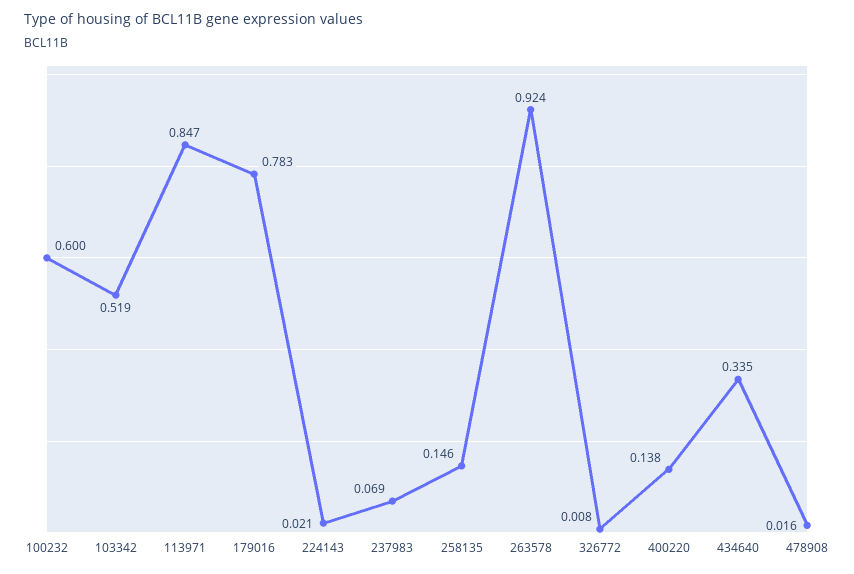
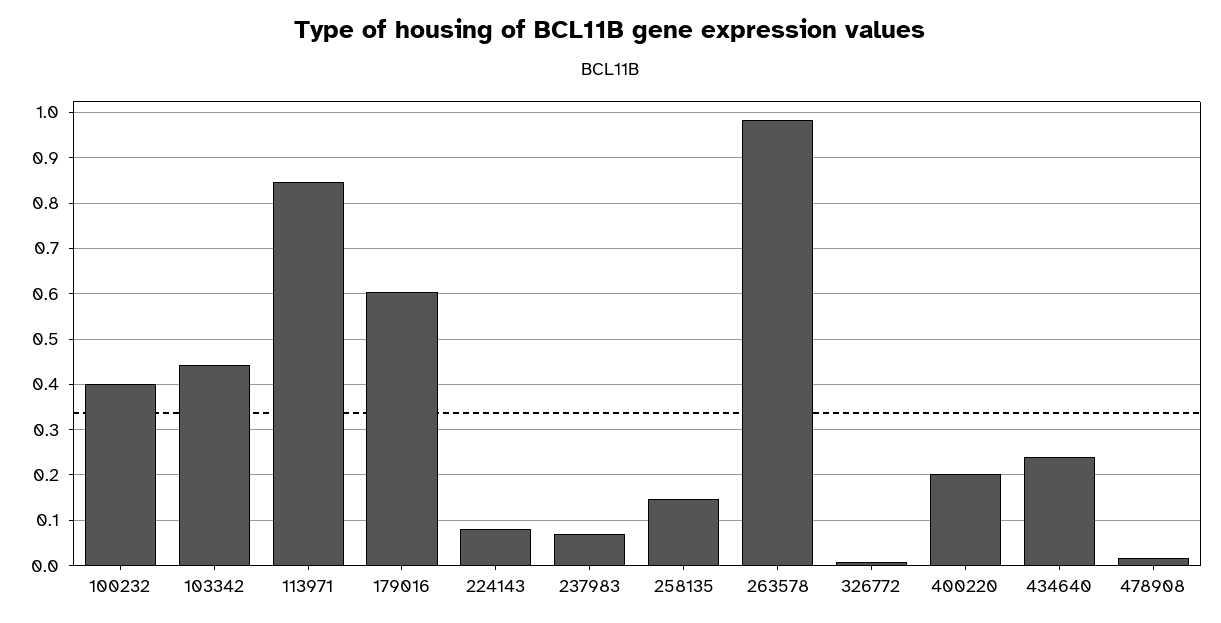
100232: 0.6 -> 0.4
103342: 0.519 -> 0.44
179016: 0.783 -> 0.6
224143: 0.021 -> 0.08
263578: 0.924 -> 0.98
400220: 0.138 -> 0.2
434640: 0.335 -> 0.24

